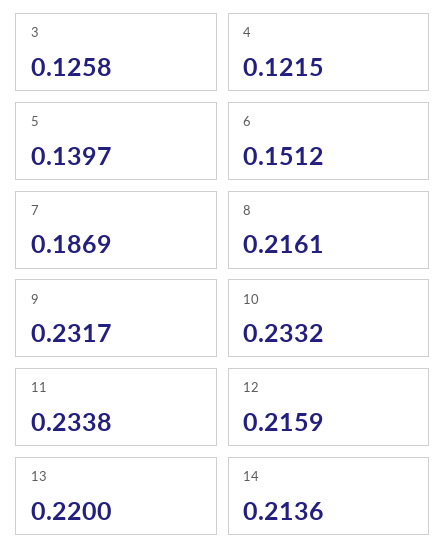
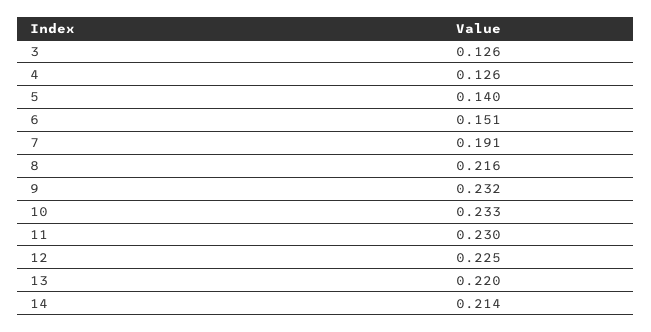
4: 0.1215 -> 0.126
7: 0.1869 -> 0.191
11: 0.2338 -> 0.23
12: 0.2159 -> 0.225

